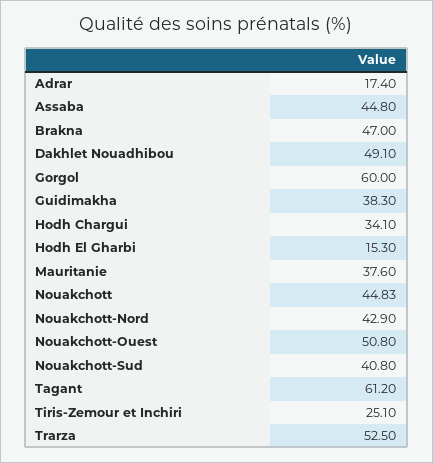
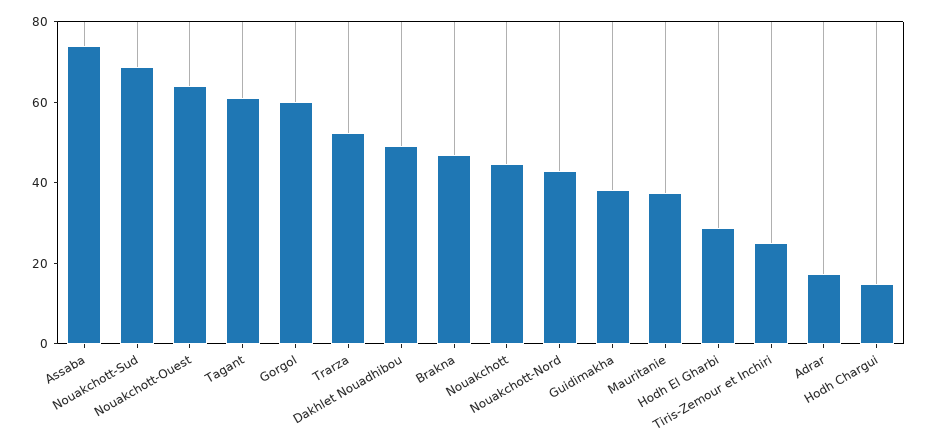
Assaba: 44.8 -> 75
Hodh Chargui: 34.1 -> 15
Hodh El Gharbi: 15.3 -> 30
Nouakchott-Ouest: 50.8 -> 65
Nouakchott-Sud: 40.8 -> 70

